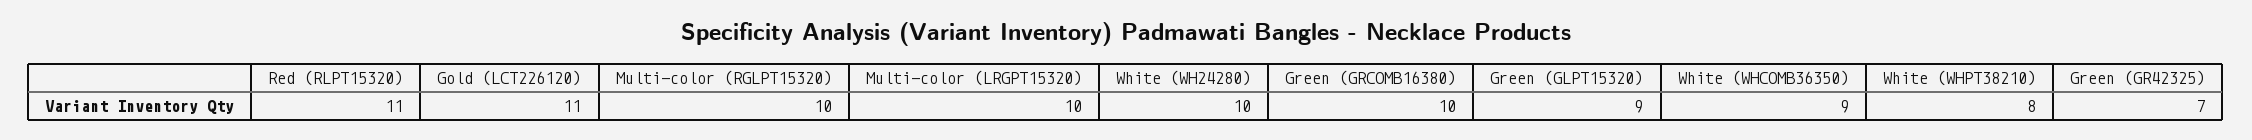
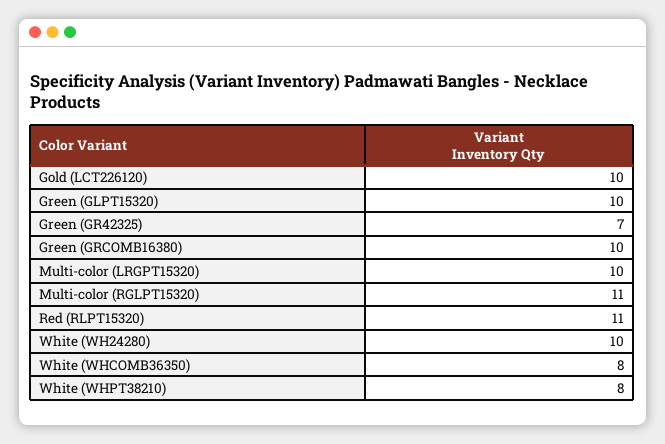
Gold (LCT226120): 11 -> 10
Multi-color (RGLPT15320): 10 -> 11
Green (GLPT15320): 9 -> 10
White (WHCOMB36350): 9 -> 8

